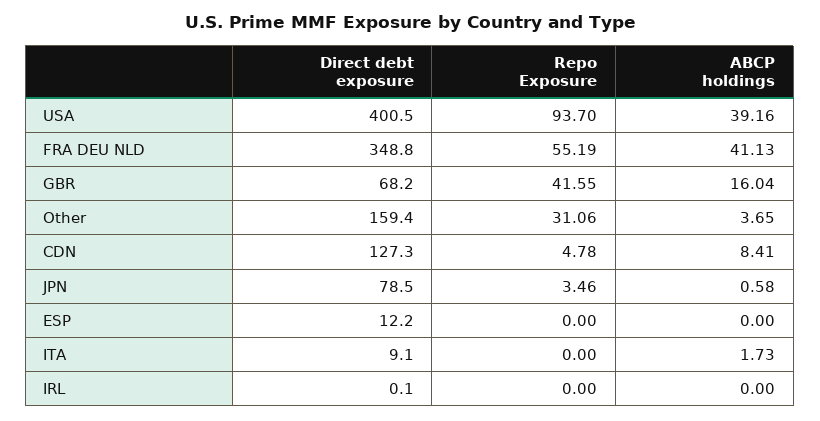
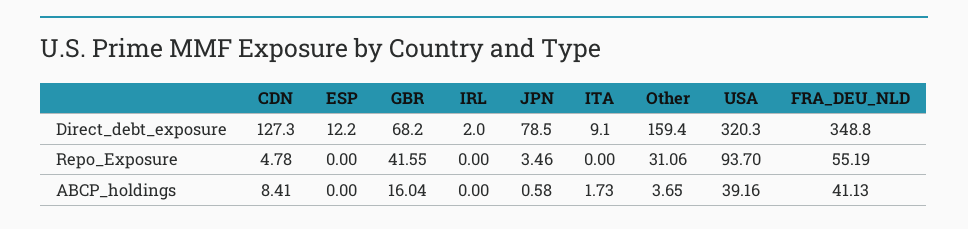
Direct debt exposure, USA: 400.5 -> 320.3
Direct debt exposure, IRL: 0.1 -> 2

